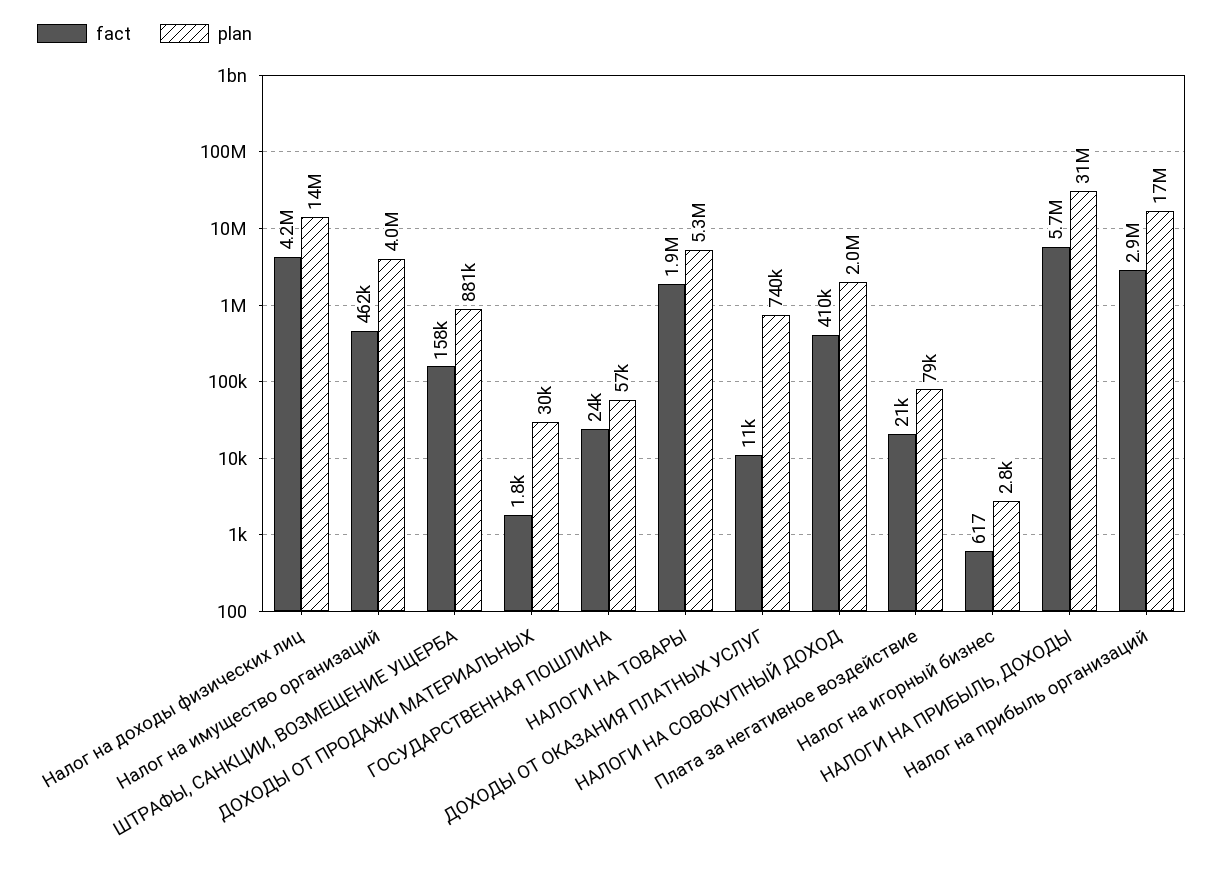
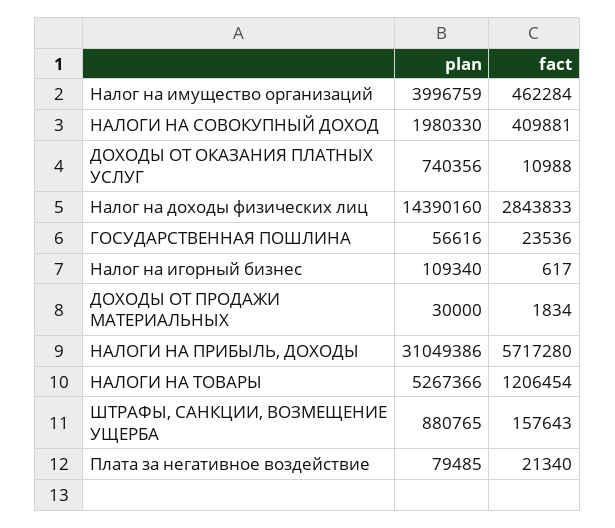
fact, Налог на доходы физических лиц: 4200000 -> 2843833
fact, НАЛОГИ НА ТОВАРЫ: 1900000 -> 1206454
plan, Налог на игорный бизнес: 2800 -> 109340
fact, Налог на прибыль организаций: 2900000 -> none
plan, Налог на прибыль организаций: 17000000 -> none

